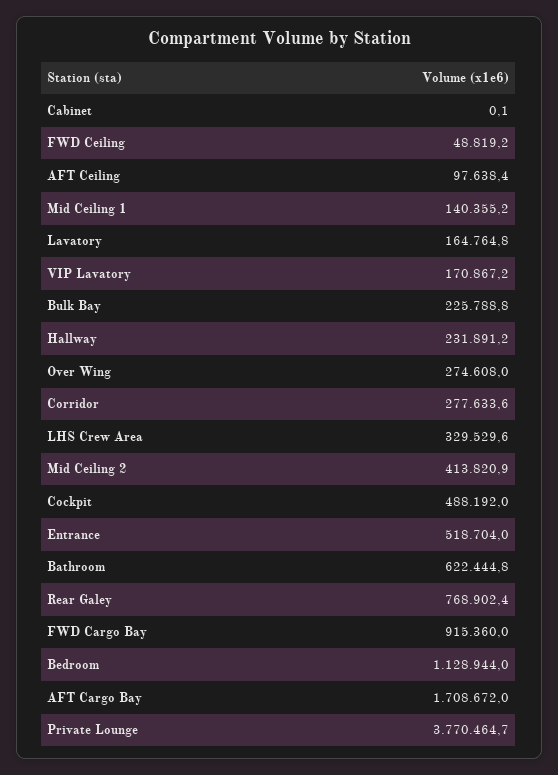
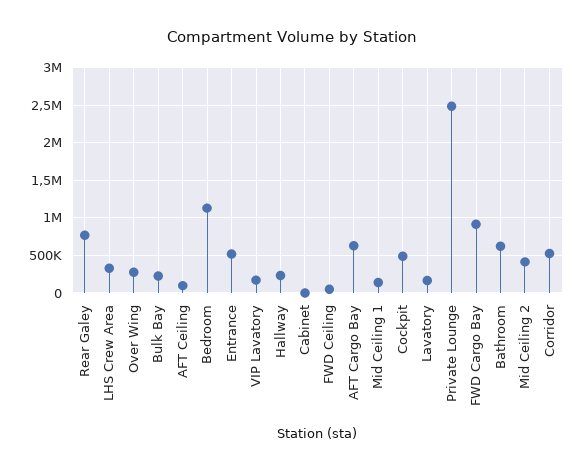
Corridor: 277633.6 -> 500000
AFT Cargo Bay: 1708672 -> 600000
Private Lounge: 3770464.7 -> 2500000

